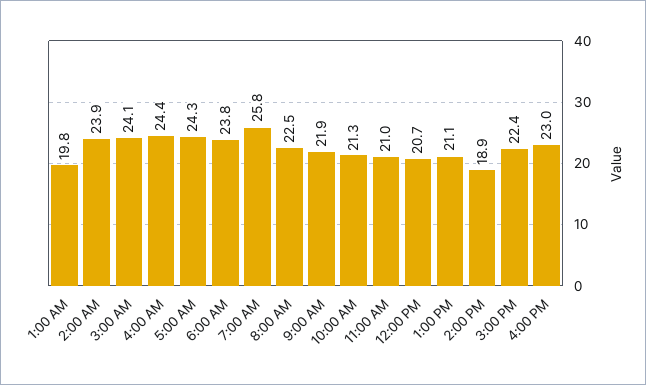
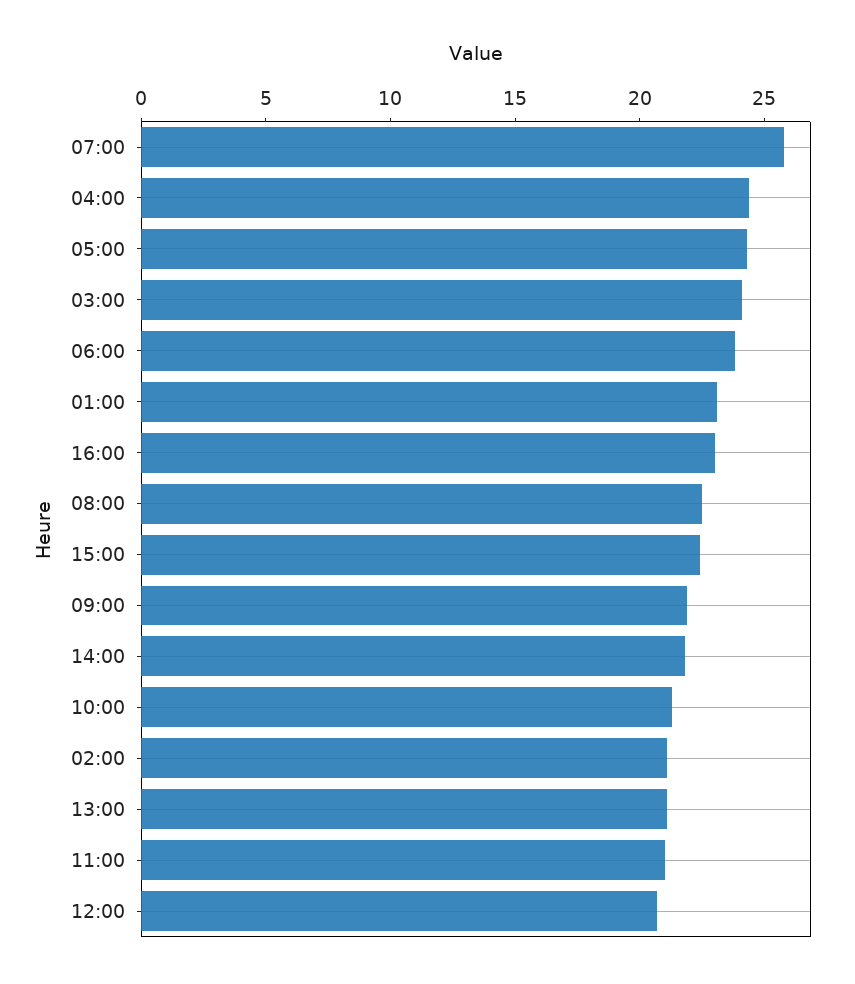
1:00 AM: 19.8 -> 23
2:00 AM: 23.9 -> 21
2:00 PM: 18.9 -> 22

